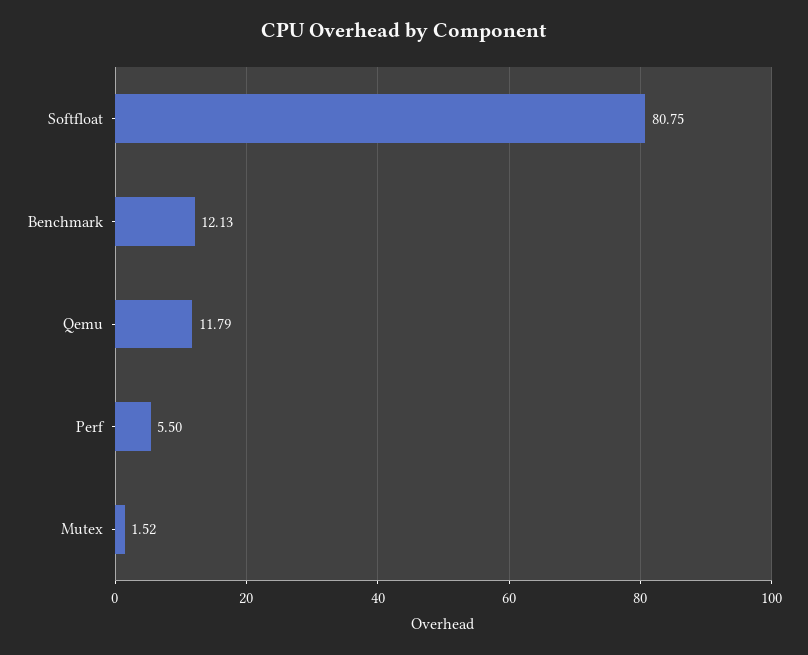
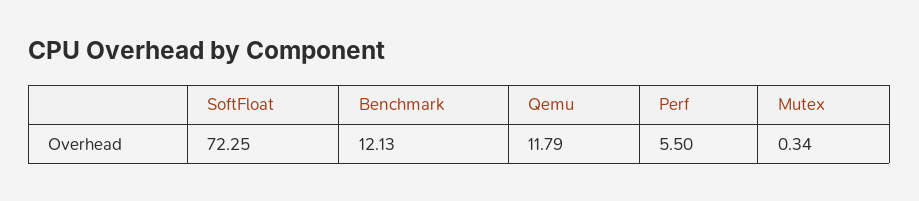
Softfloat: 80.75 -> 72.25
Mutex: 1.52 -> 0.34

